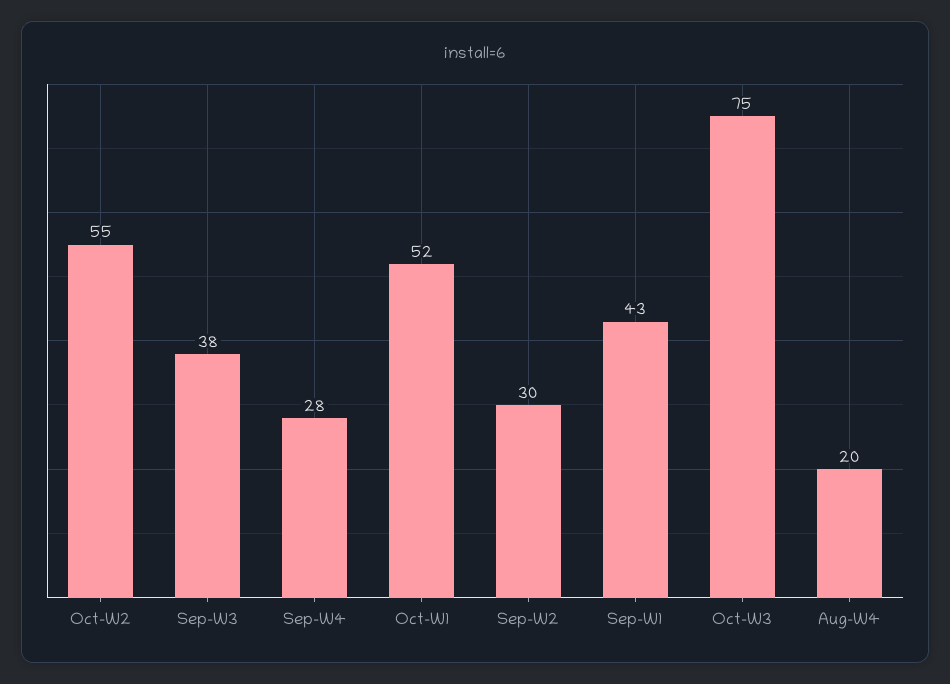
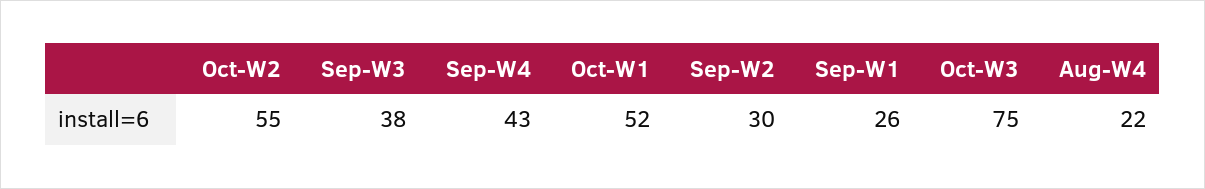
Sep-W4: 28 -> 43
Sep-W1: 43 -> 26
Aug-W4: 20 -> 22

